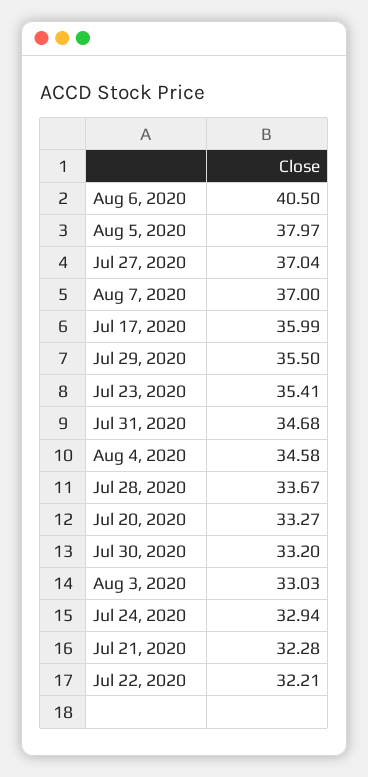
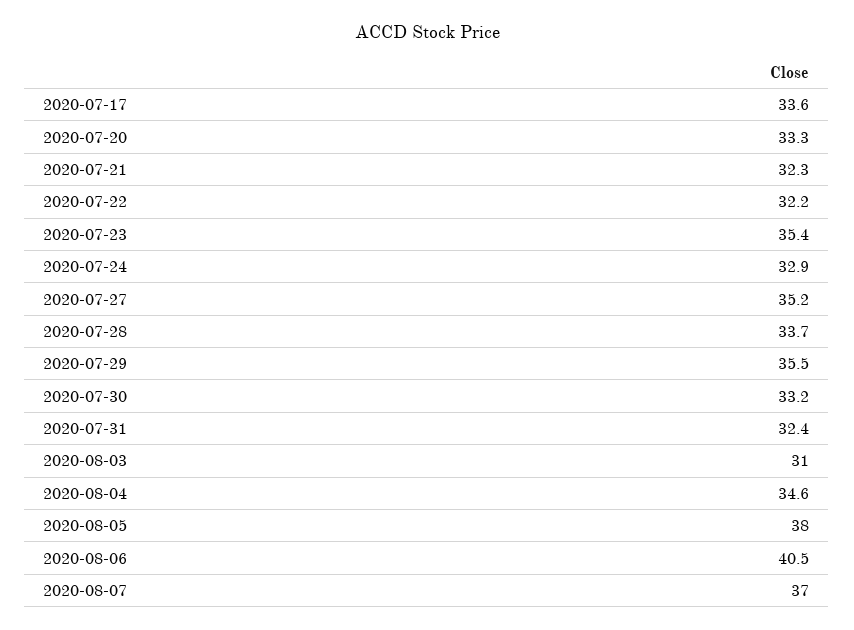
Jul 27, 2020: 37.04 -> 35.2
Jul 17, 2020: 35.99 -> 33.6
Jul 31, 2020: 34.68 -> 32.4
Aug 3, 2020: 33.03 -> 31

